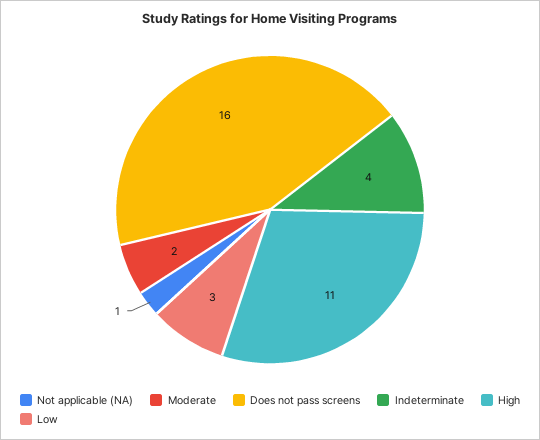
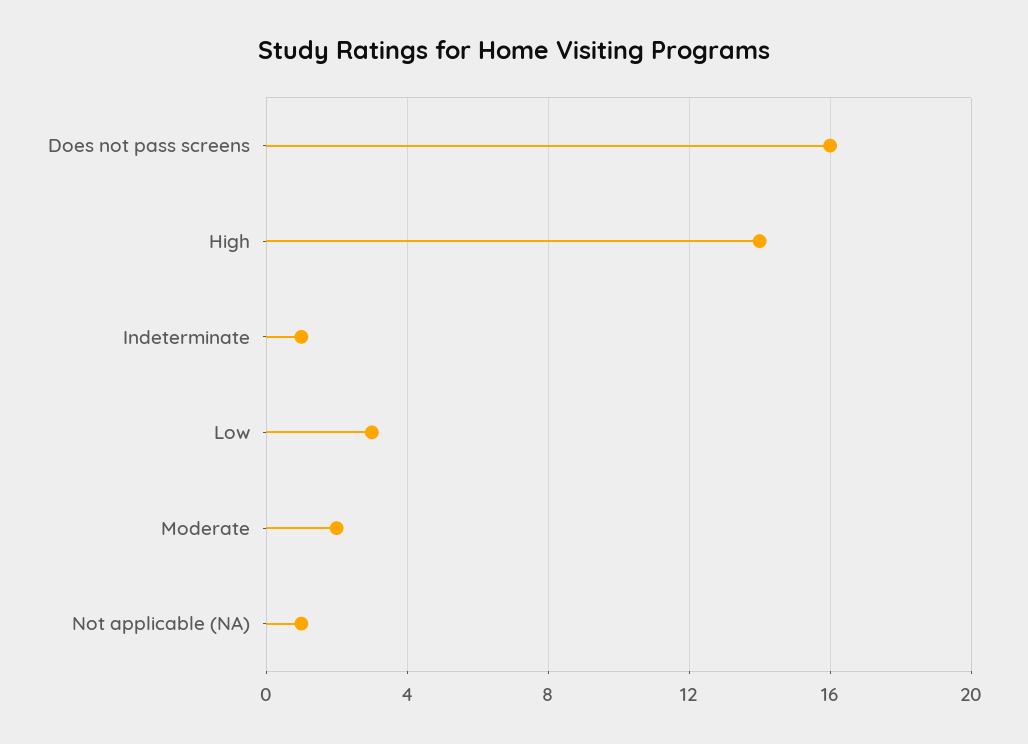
Indeterminate: 4 -> 1
High: 11 -> 14

